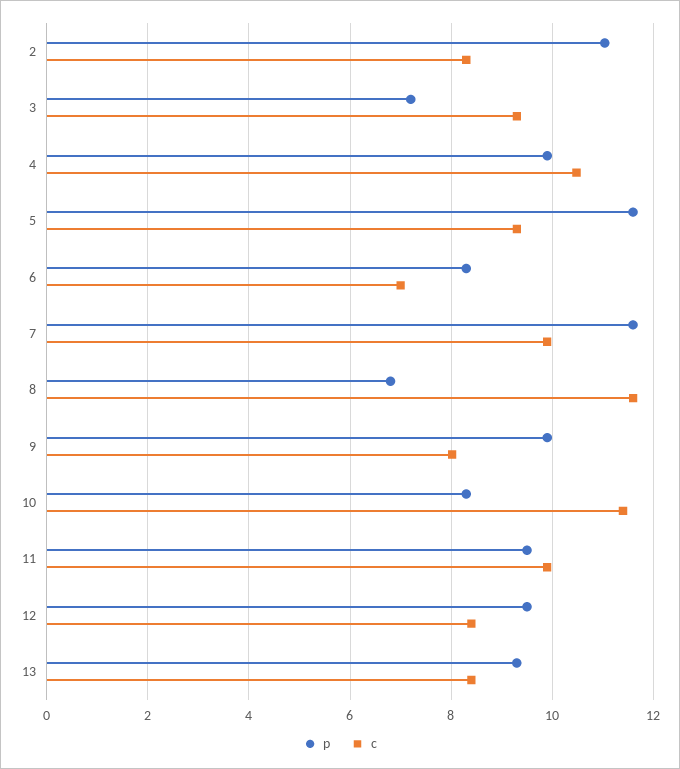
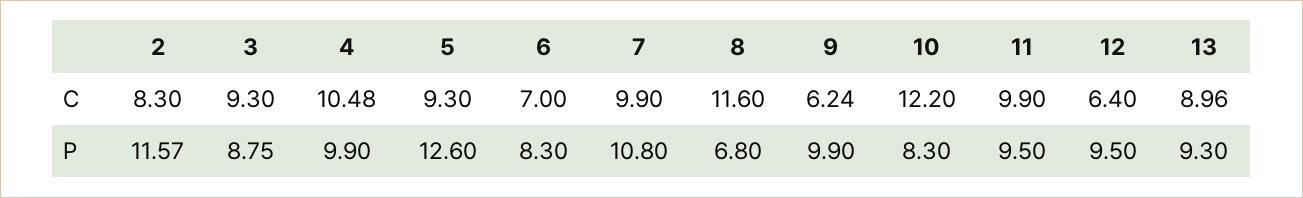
p, 2: 11 -> 11.57
p, 3: 7.2 -> 8.75
p, 5: 11.6 -> 12.6
p, 7: 11.6 -> 10.8
c, 9: 8 -> 6.24
c, 10: 11.4 -> 12.2
c, 12: 8.4 -> 6.4
c, 13: 8.4 -> 8.96

